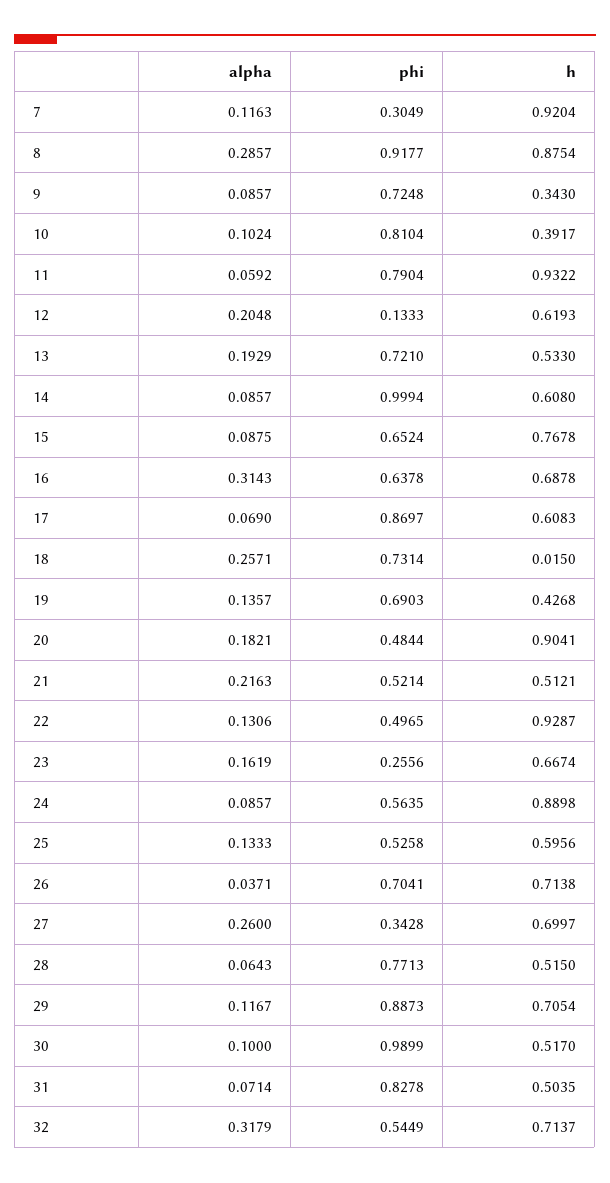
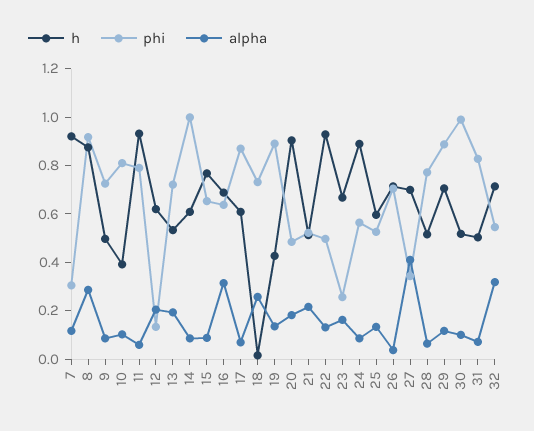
h, 9: 0.343 -> 0.5
phi, 19: 0.6903 -> 0.9
alpha, 27: 0.26 -> 0.4

